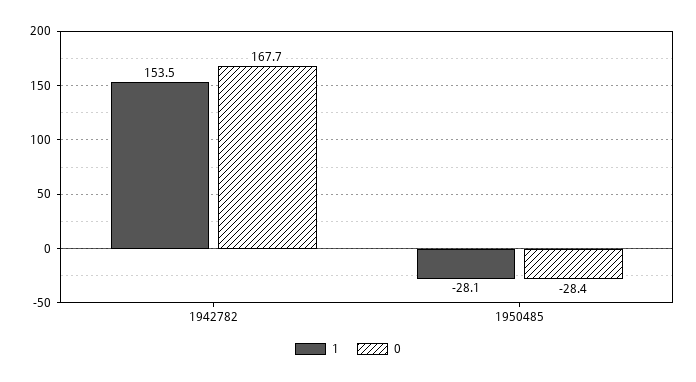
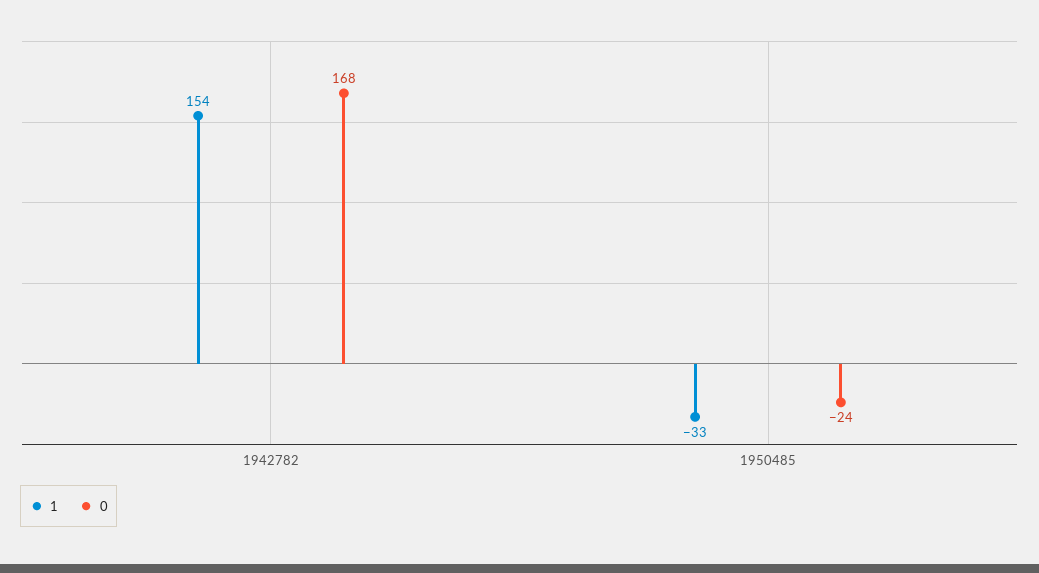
1, 1950485: -28.1 -> -33
0, 1950485: -28.4 -> -24

